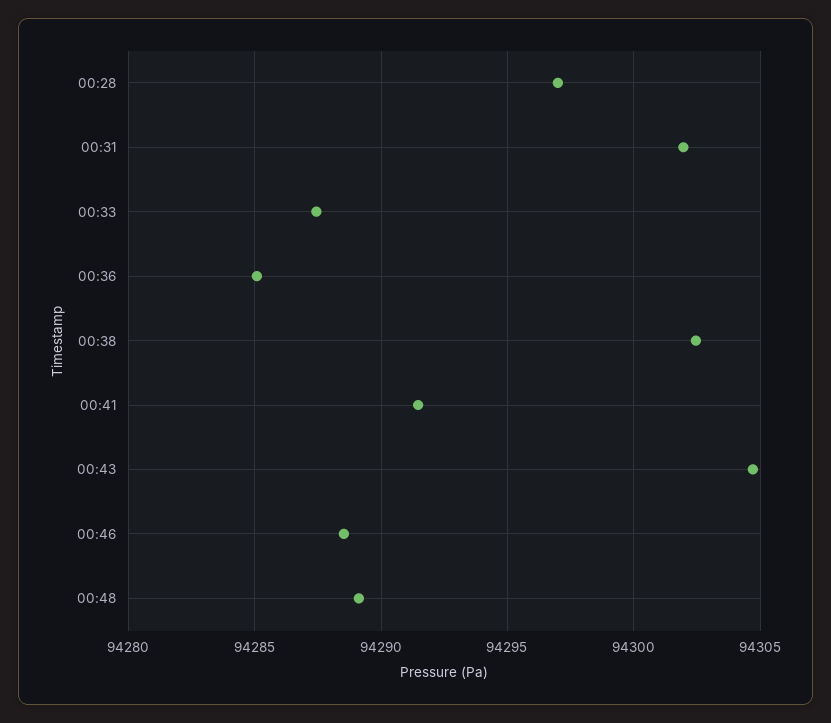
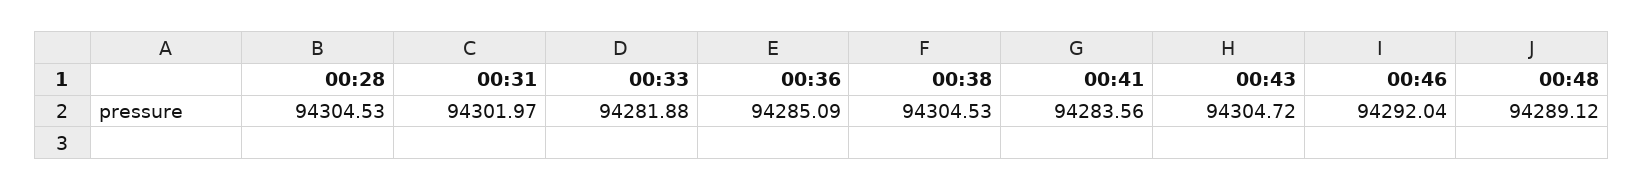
00:28: 94297 -> 94304.53
00:33: 94287.5 -> 94281.88
00:38: 94302.5 -> 94304.53
00:41: 94291.5 -> 94283.56
00:46: 94288.5 -> 94292.04

